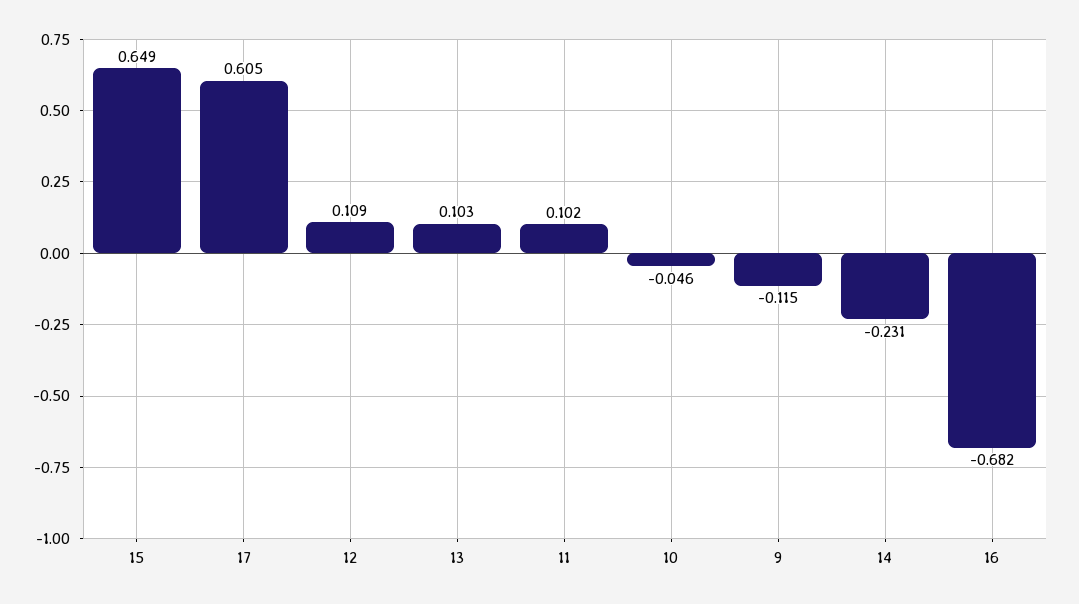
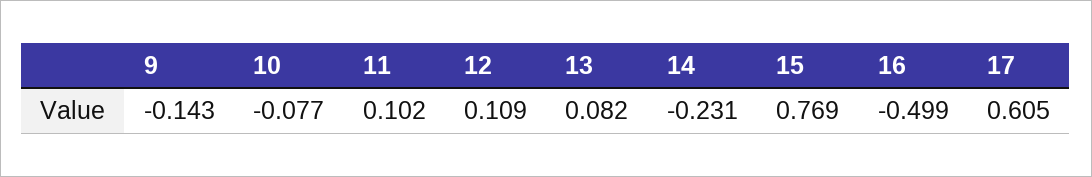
15: 0.649 -> 0.769
13: 0.103 -> 0.082
10: -0.046 -> -0.077
9: -0.115 -> -0.143
16: -0.682 -> -0.499

